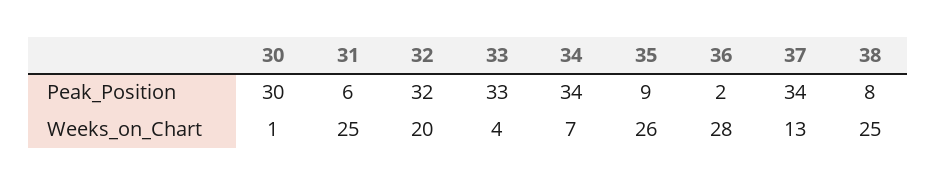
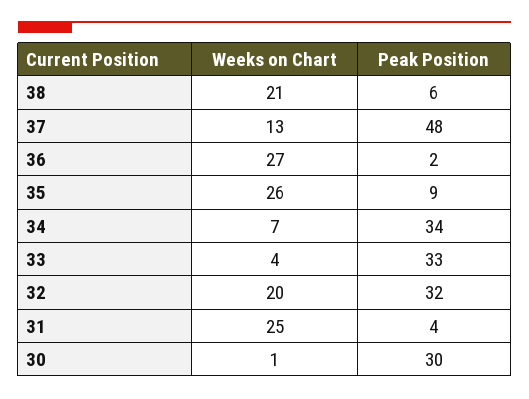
31, Peak_Position: 6 -> 4
37, Peak_Position: 34 -> 48
38, Peak_Position: 8 -> 6
36, Weeks_on_Chart: 28 -> 27
38, Weeks_on_Chart: 25 -> 21

